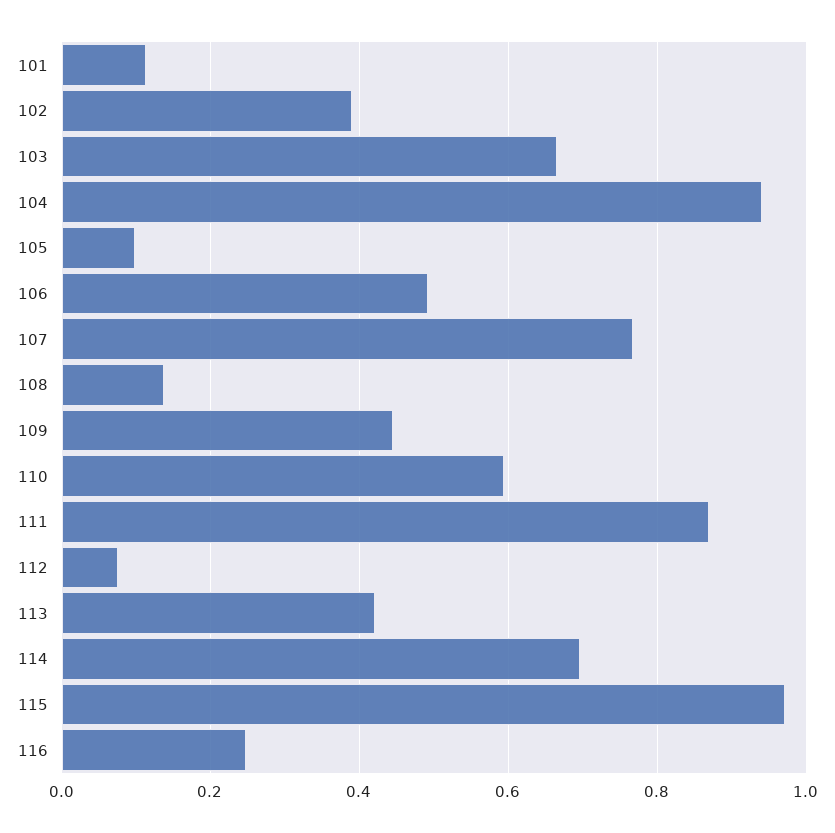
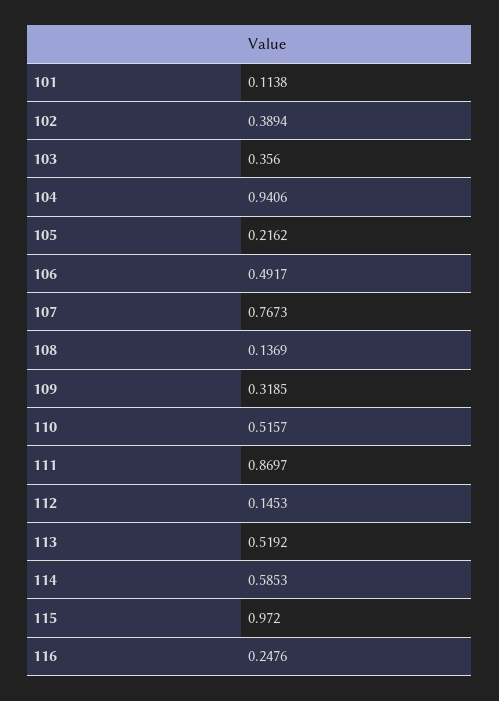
103: 0.66 -> 0.356
105: 0.1 -> 0.2162
109: 0.44 -> 0.3185
110: 0.6 -> 0.5157
112: 0.08 -> 0.1453
113: 0.42 -> 0.5192
114: 0.7 -> 0.5853

